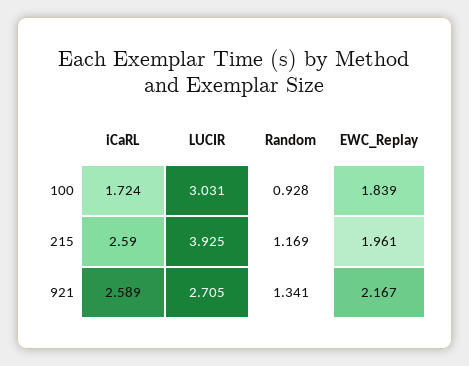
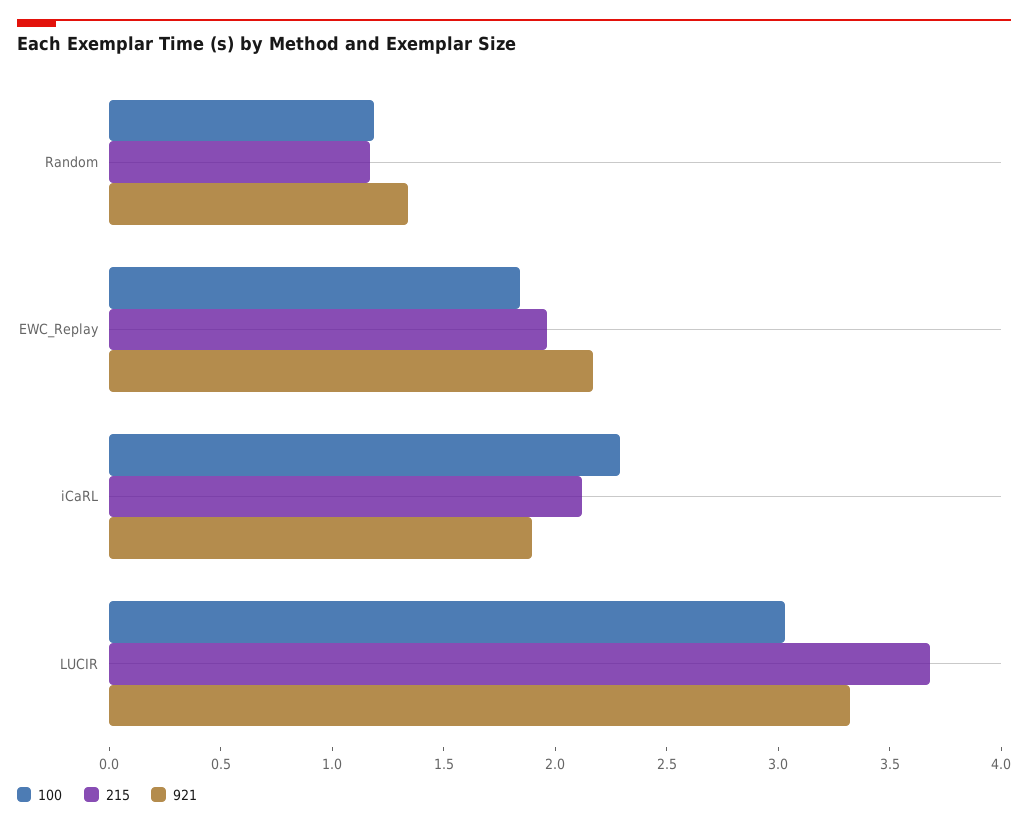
100, iCaRL: 1.724 -> 2.3
100, Random: 0.928 -> 1.2
215, iCaRL: 2.59 -> 2.1
215, LUCIR: 3.925 -> 3.7
921, iCaRL: 2.589 -> 1.9
921, LUCIR: 2.705 -> 3.3

